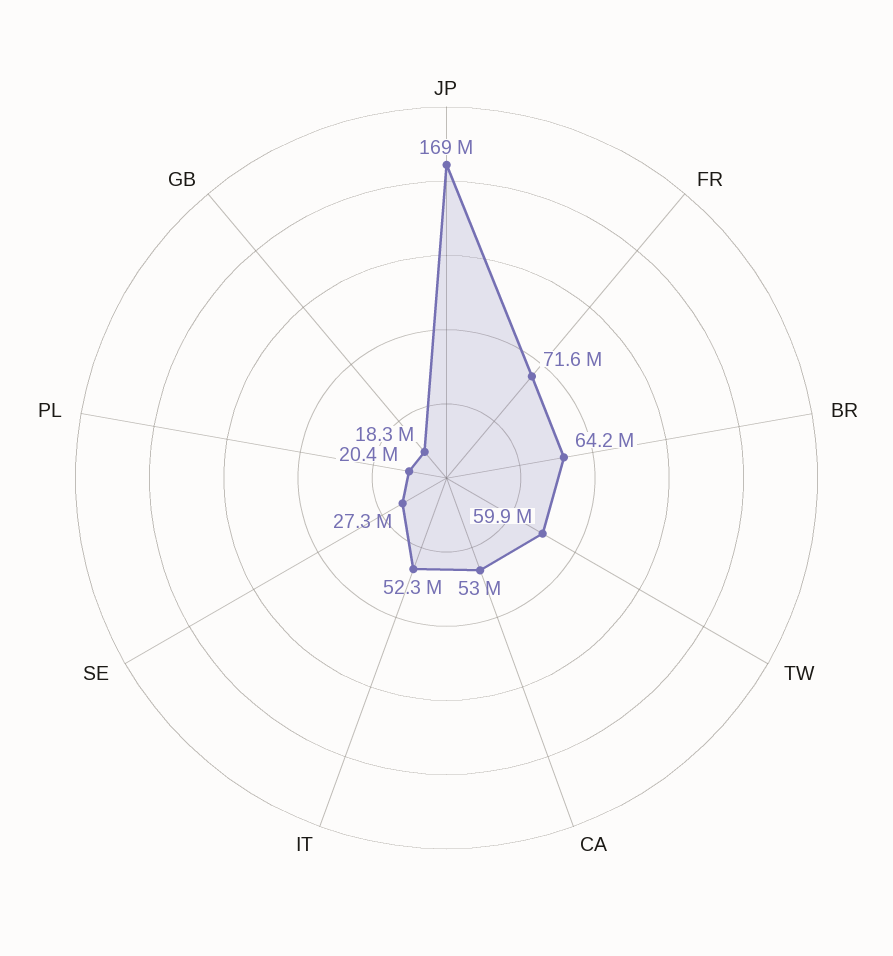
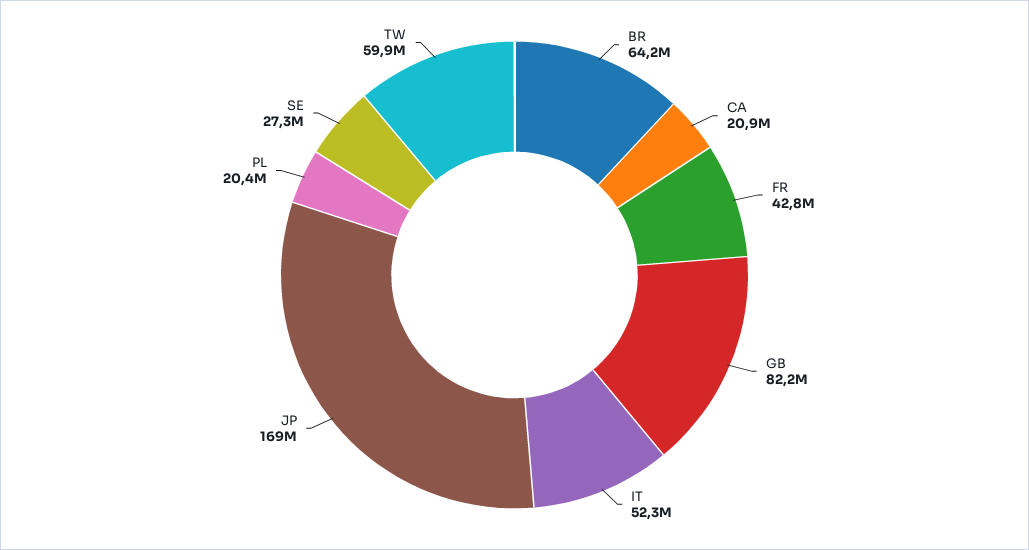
FR: 71600000 -> 42800000
CA: 53000000 -> 20900000
GB: 18300000 -> 82200000

